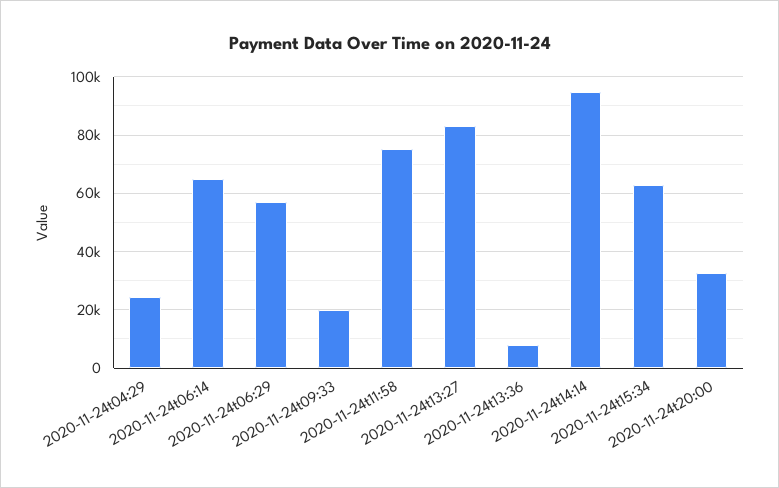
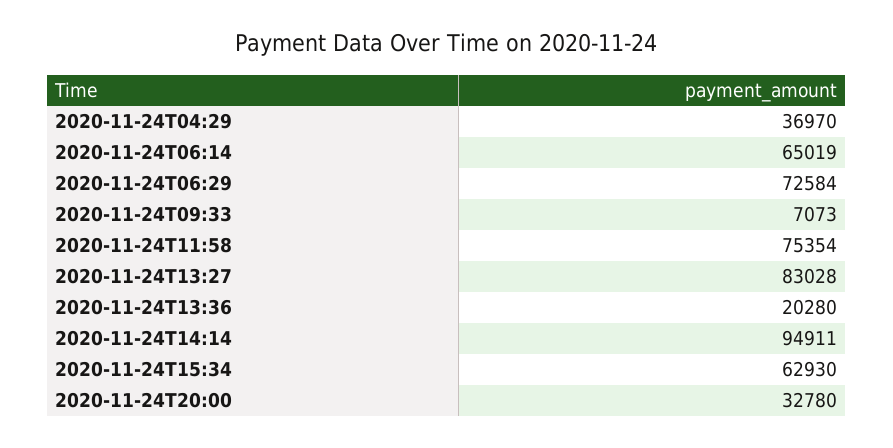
2020-11-24t04:29: 25000 -> 36970
2020-11-24t06:29: 57500 -> 72584
2020-11-24t09:33: 20000 -> 7073
2020-11-24t13:36: 7500 -> 20280

